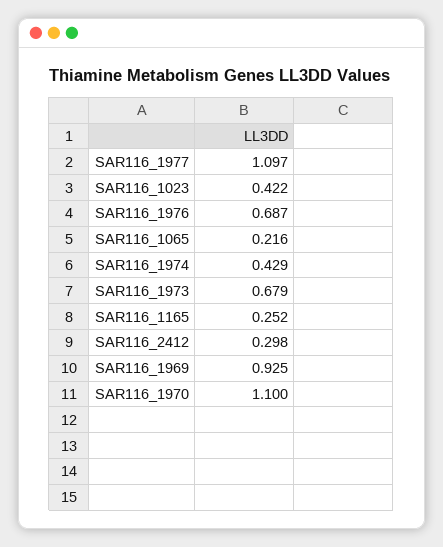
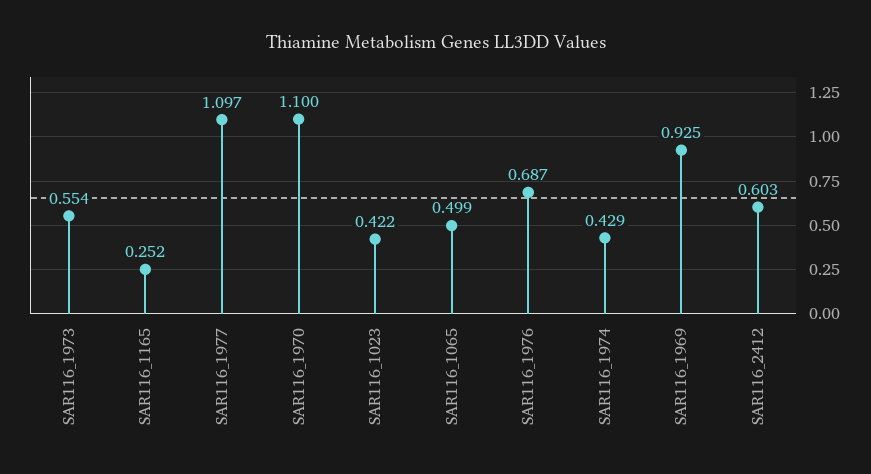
SAR116_1065: 0.216 -> 0.499
SAR116_1973: 0.679 -> 0.554
SAR116_2412: 0.298 -> 0.603

